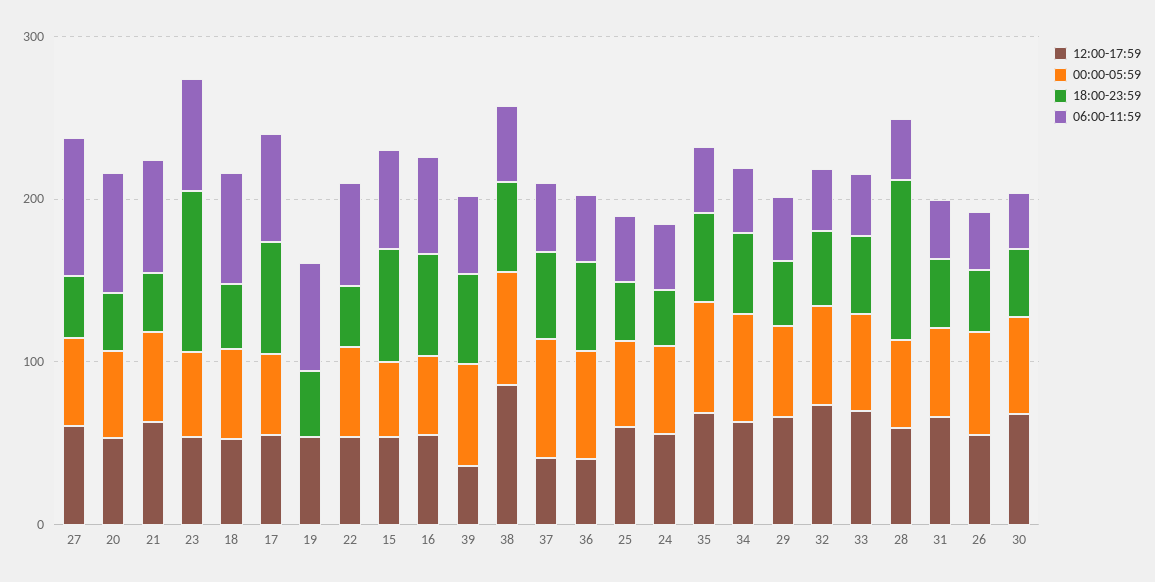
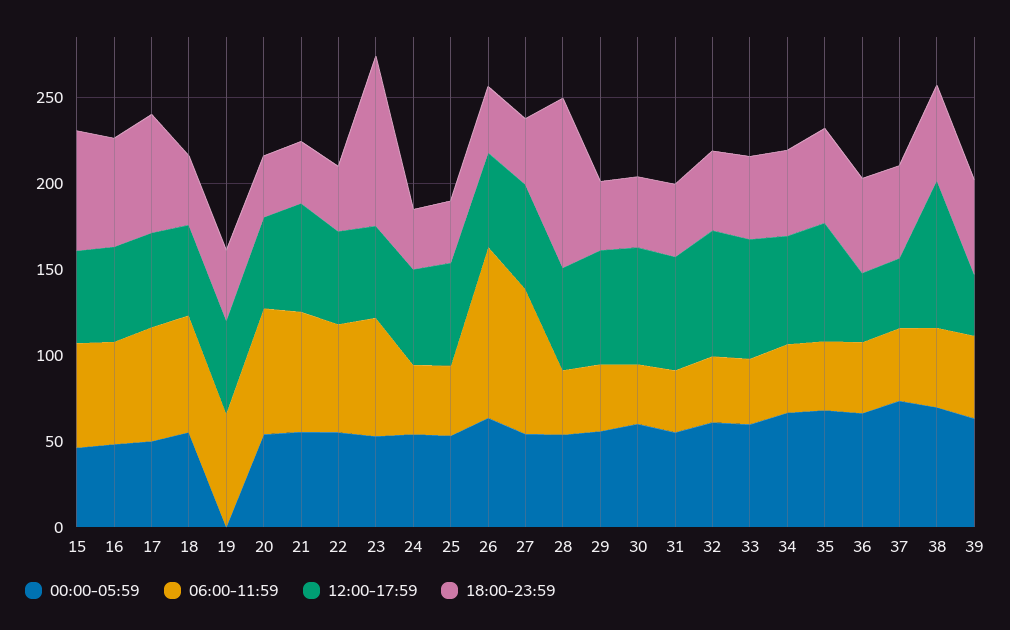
06:00-11:59, 26: 40 -> 100

